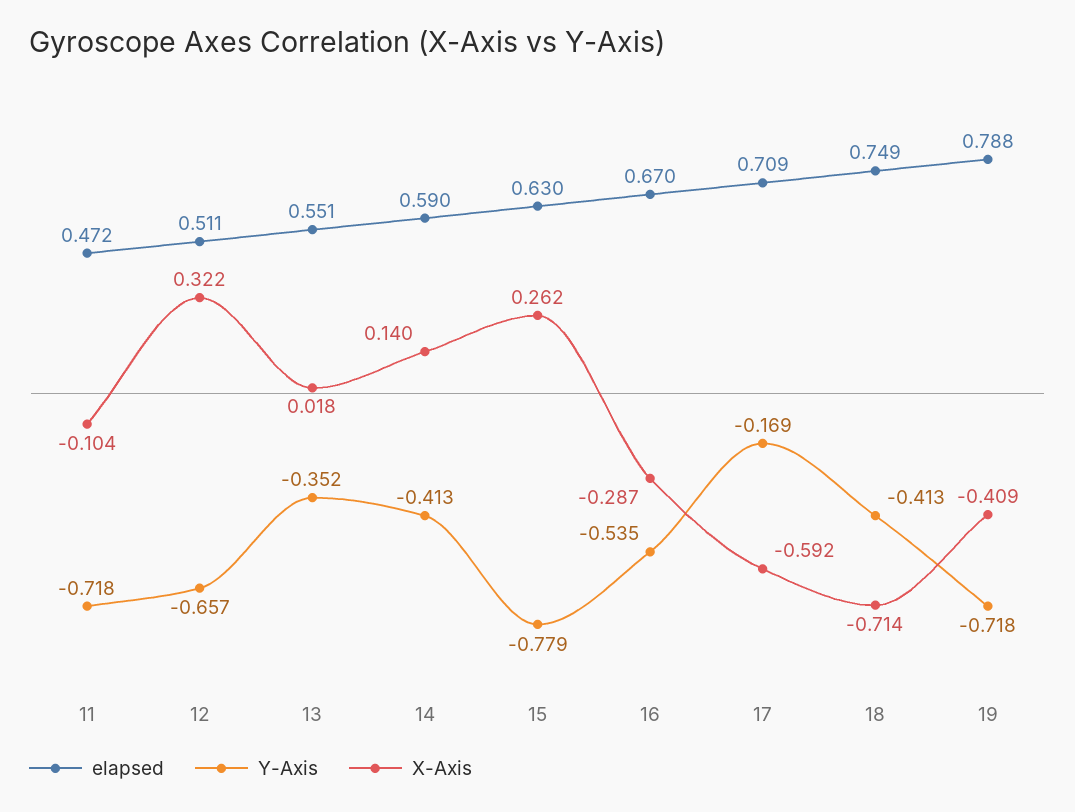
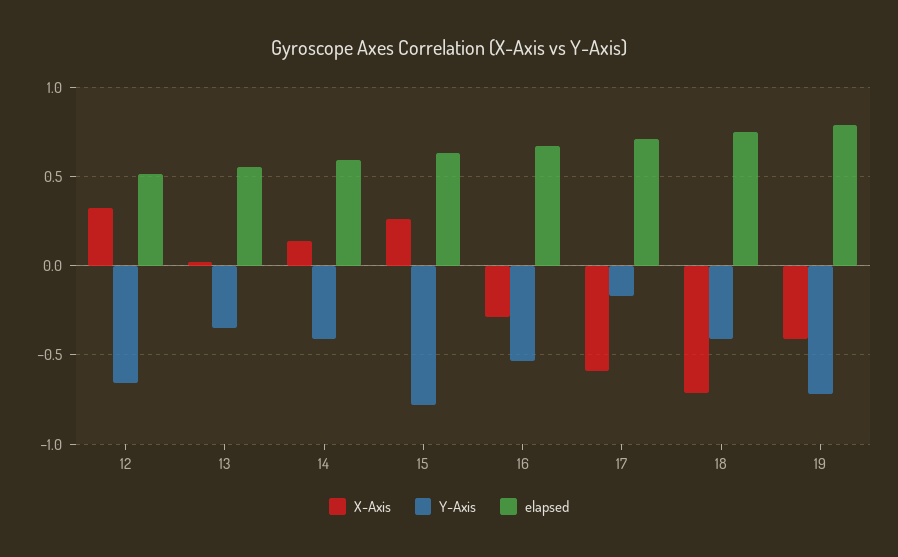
elapsed, 11: 0.472 -> none
Y-Axis, 11: -0.718 -> none
X-Axis, 11: -0.104 -> none

